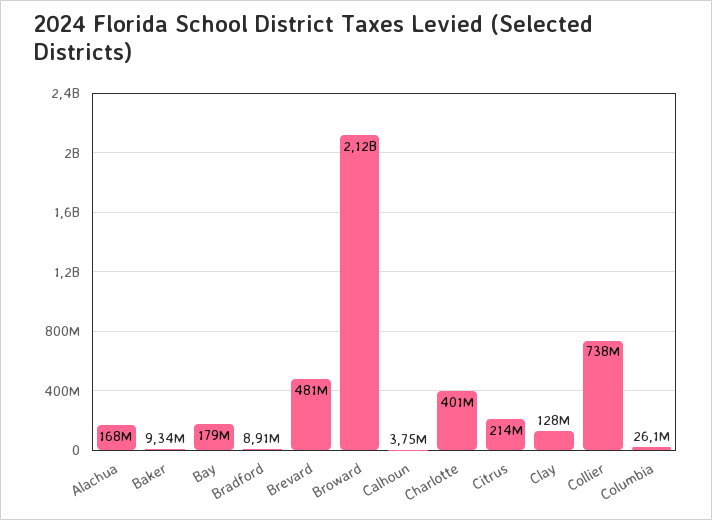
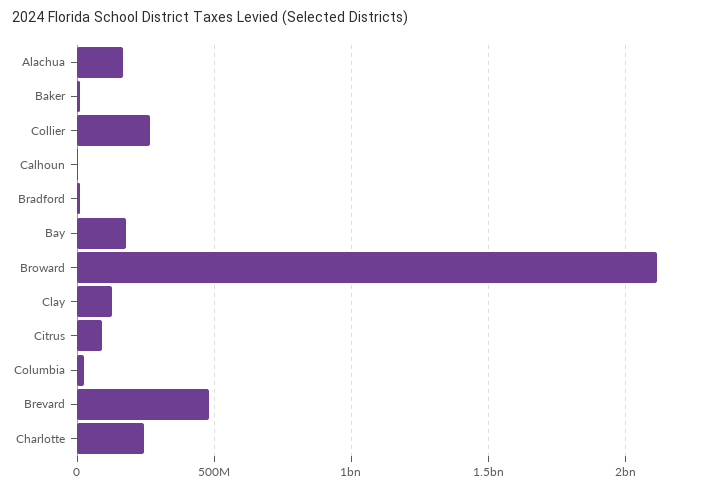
Charlotte: 401000000 -> 250000000
Citrus: 214000000 -> 100000000
Collier: 738000000 -> 250000000

